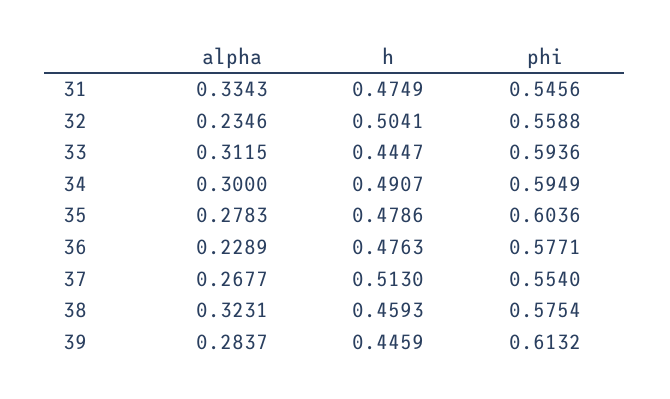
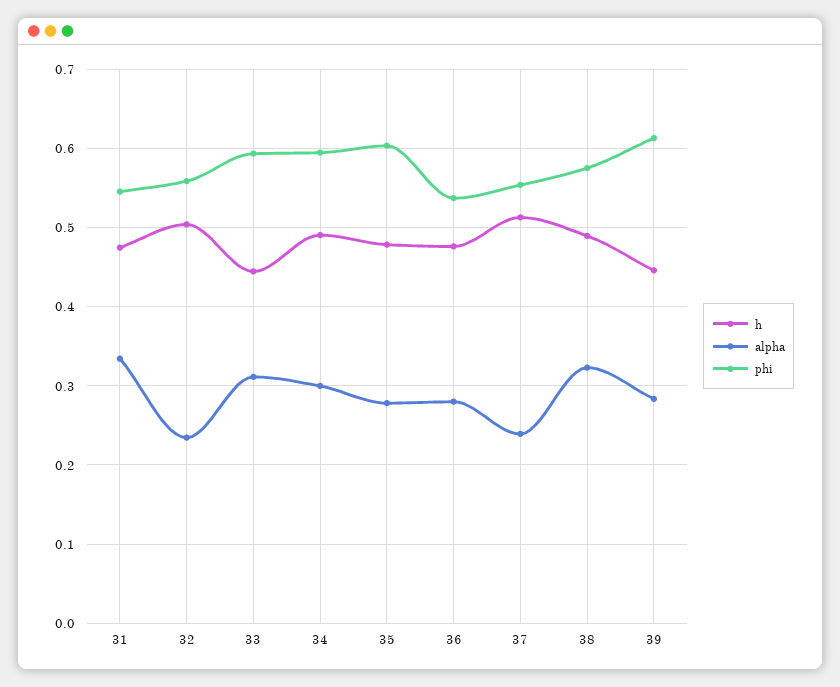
alpha, 36: 0.2289 -> 0.28
phi, 36: 0.5771 -> 0.54
alpha, 37: 0.2677 -> 0.24
h, 38: 0.4593 -> 0.49

